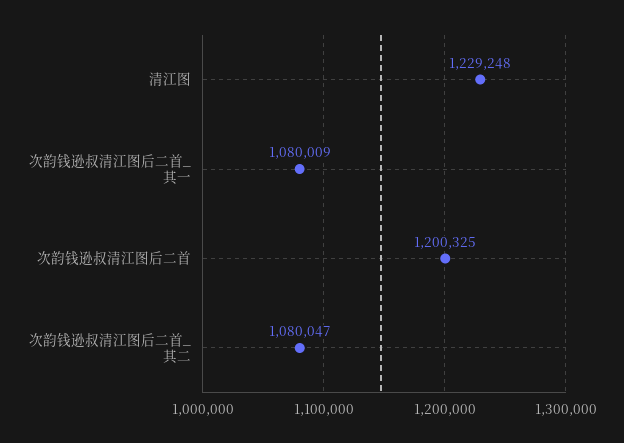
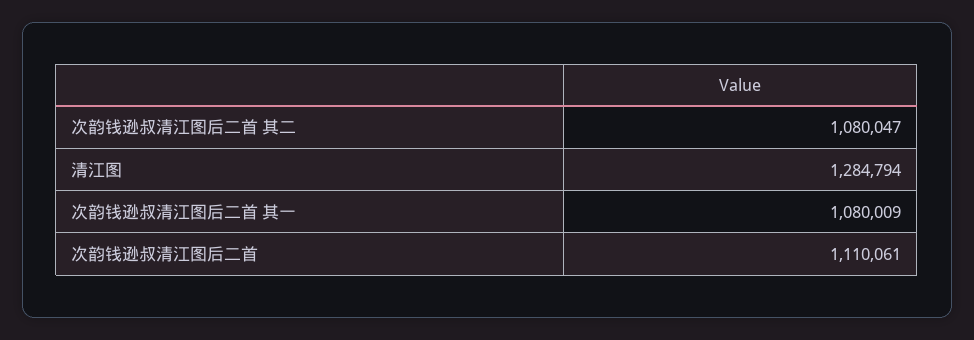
清江图: 1229248 -> 1284794
次韵钱逊叔清江图后二首: 1200325 -> 1110061

